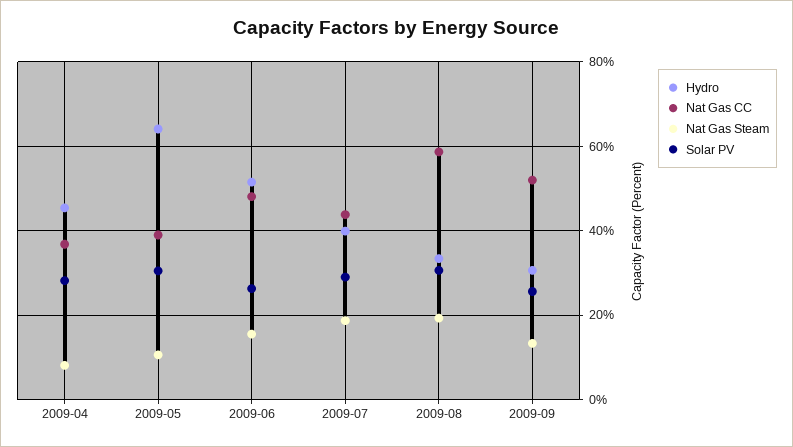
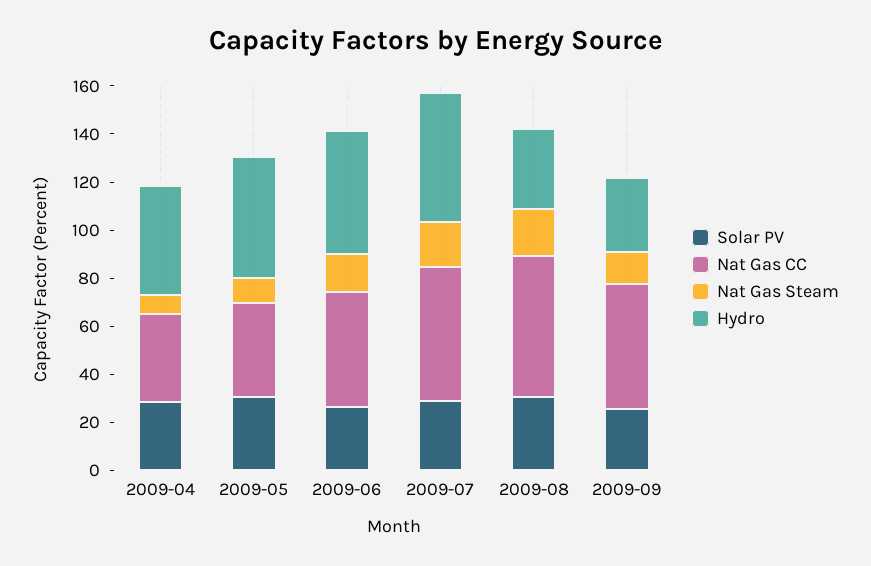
Hydro, 2009-05: 64 -> 50
Hydro, 2009-07: 40 -> 55
Nat Gas CC, 2009-07: 44 -> 55

